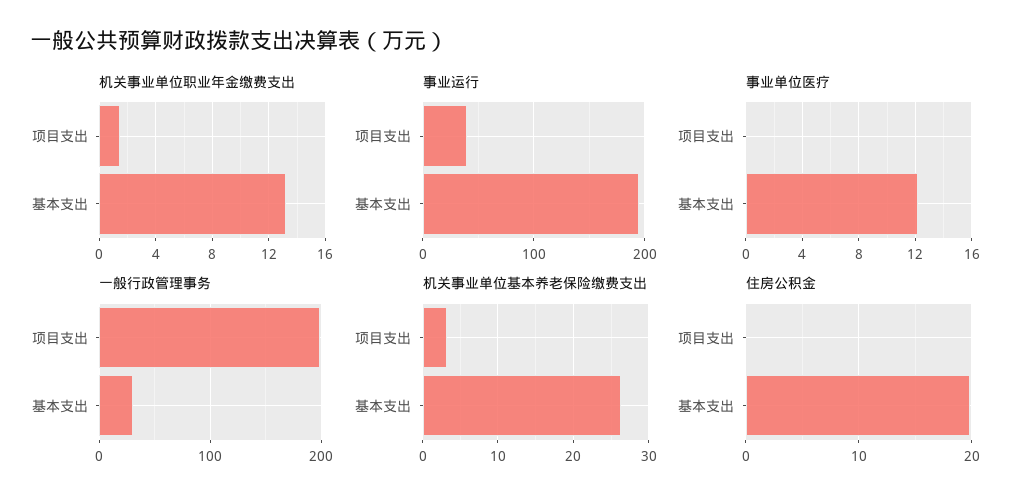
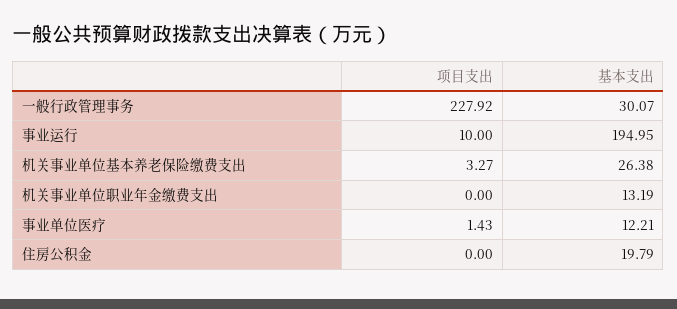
机关事业单位职业年金缴费支出, 项目支出: 1.5 -> 0
事业运行, 项目支出: 40 -> 10
事业单位医疗, 项目支出: 0 -> 1.43
一般行政管理事务, 项目支出: 200 -> 227.92

